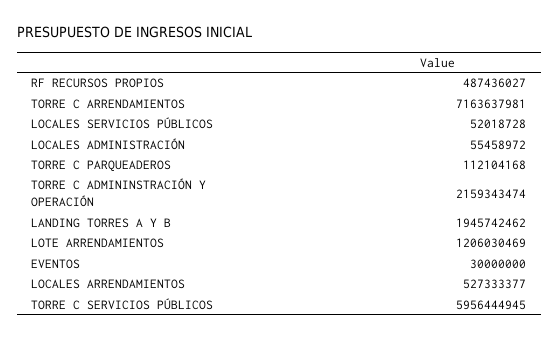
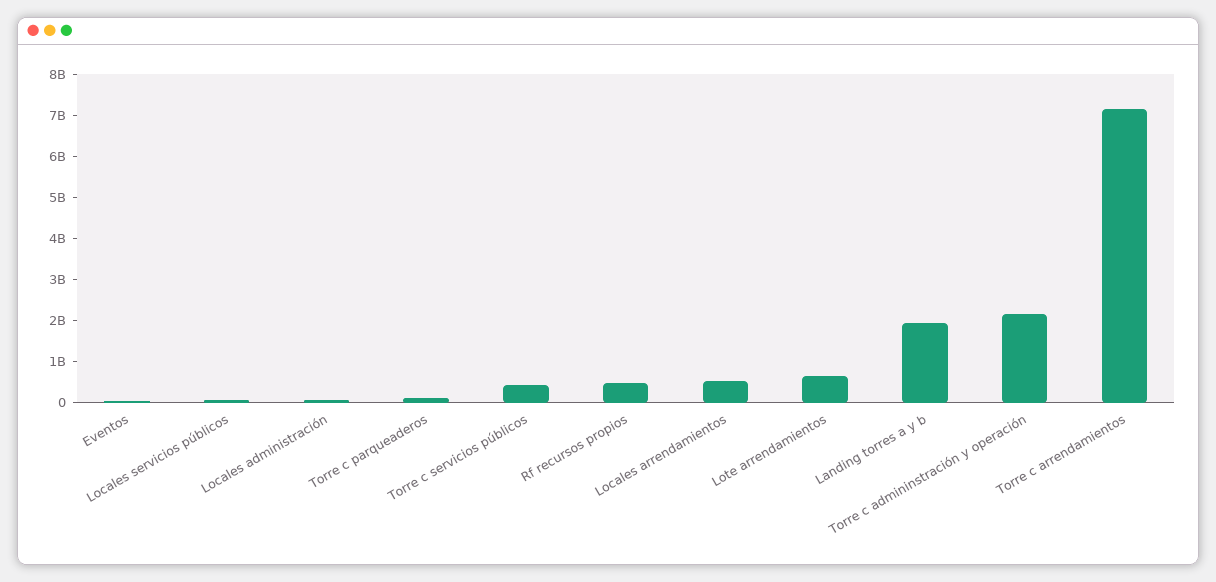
LOTE ARRENDAMIENTOS: 1206030469 -> 600000000
TORRE C SERVICIOS PÚBLICOS: 5956444945 -> 400000000

